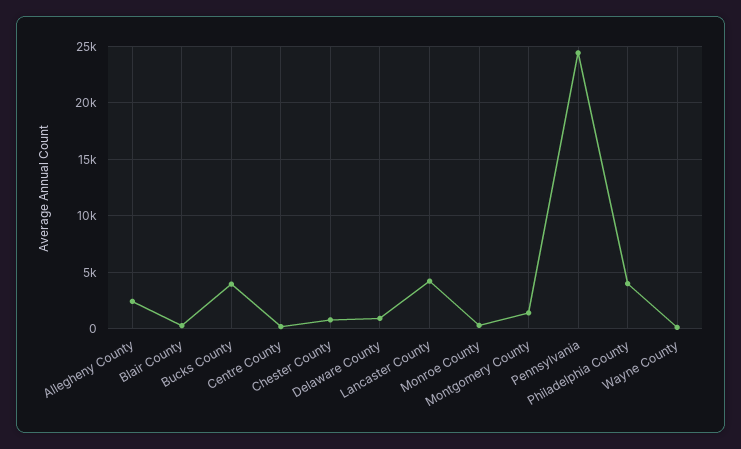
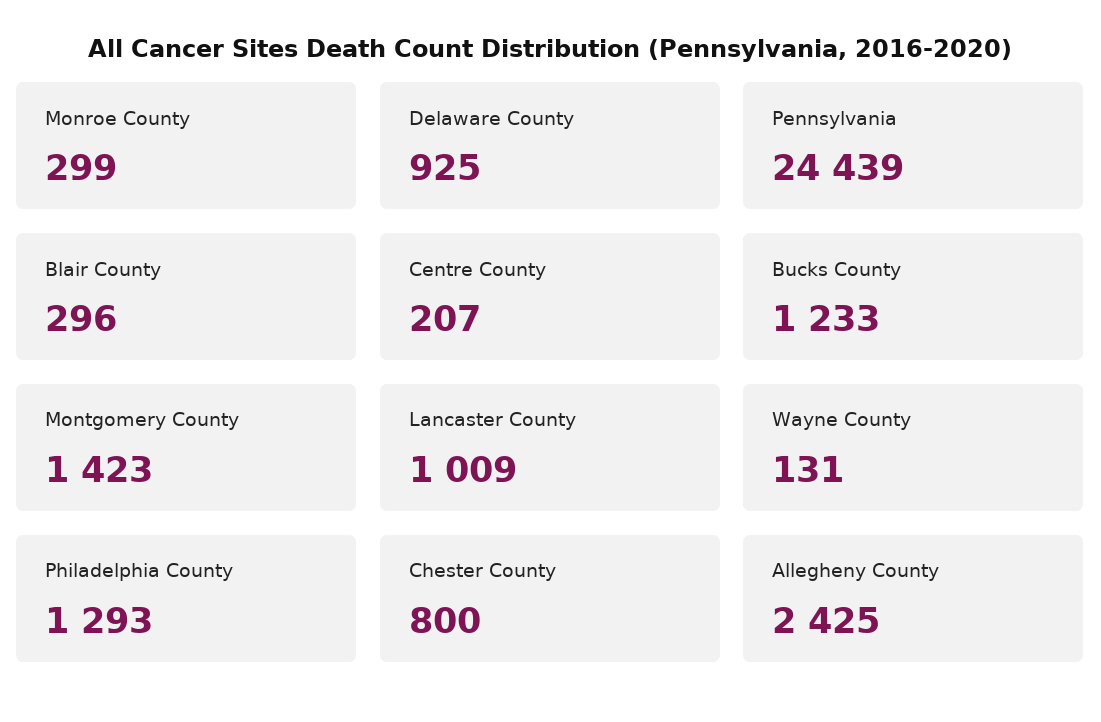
Bucks County: 4000 -> 1233
Lancaster County: 4000 -> 1009
Philadelphia County: 4000 -> 1293

